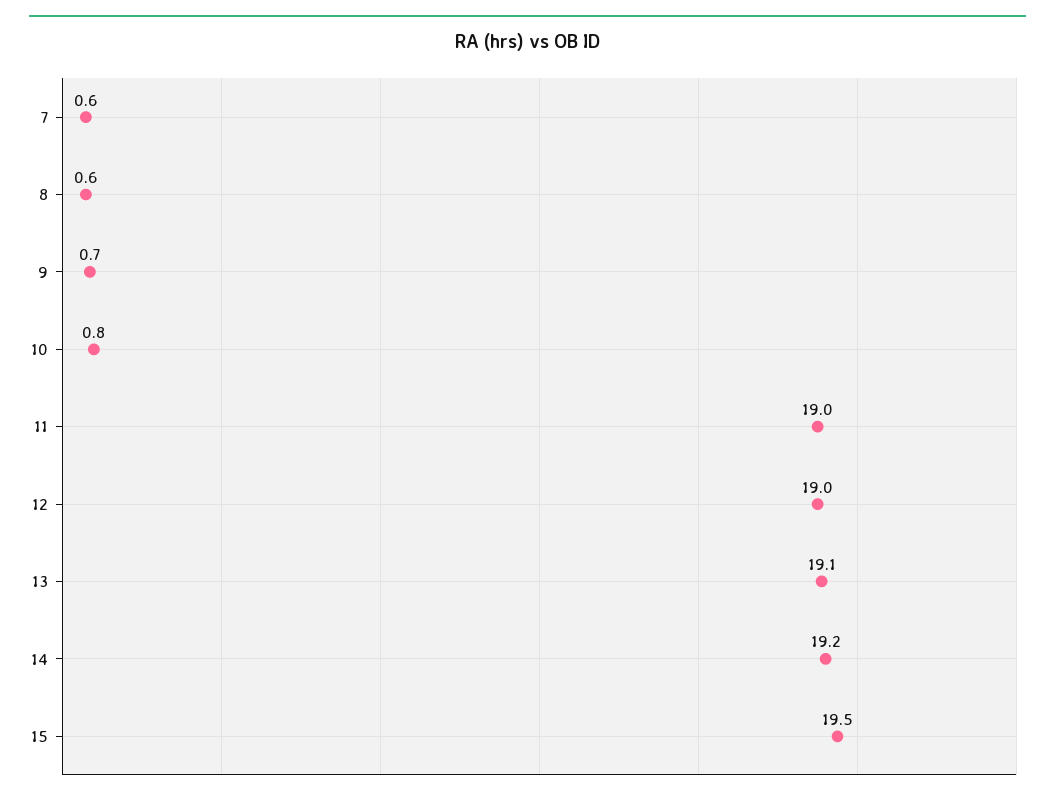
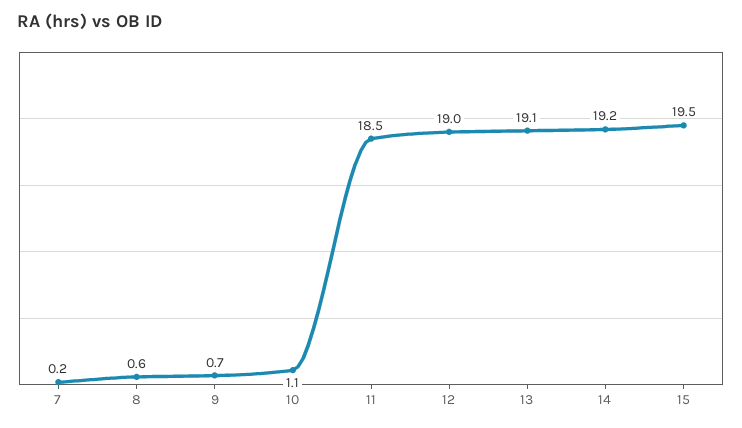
7: 0.6 -> 0.2
10: 0.8 -> 1.1
11: 19 -> 18.5

